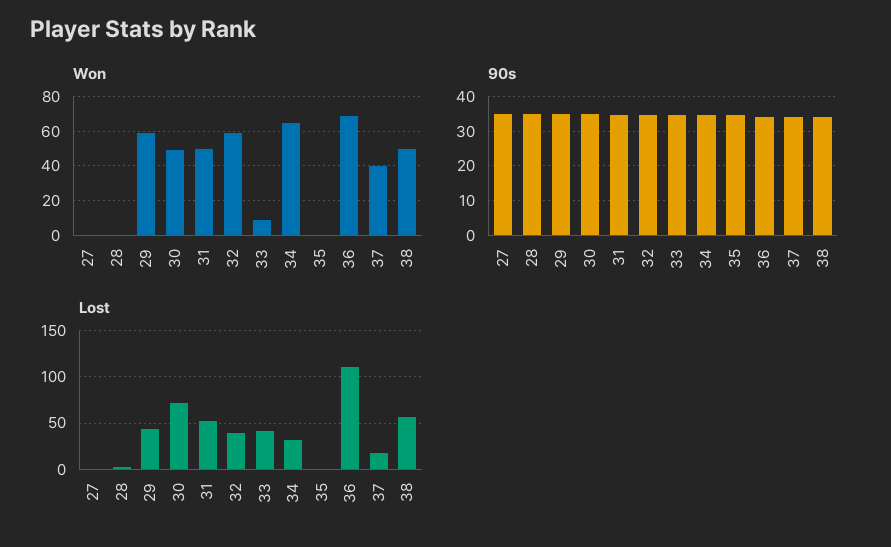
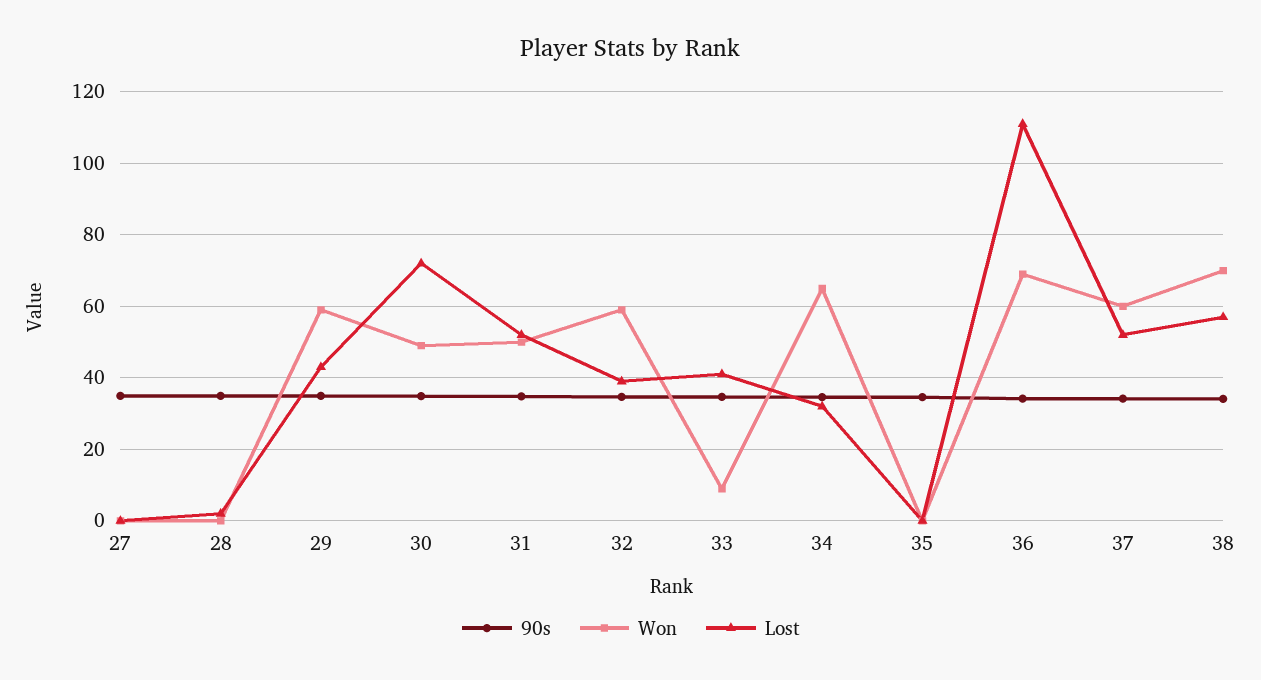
Won, 37: 40 -> 60
Won, 38: 50 -> 70
Lost, 37: 20 -> 52

